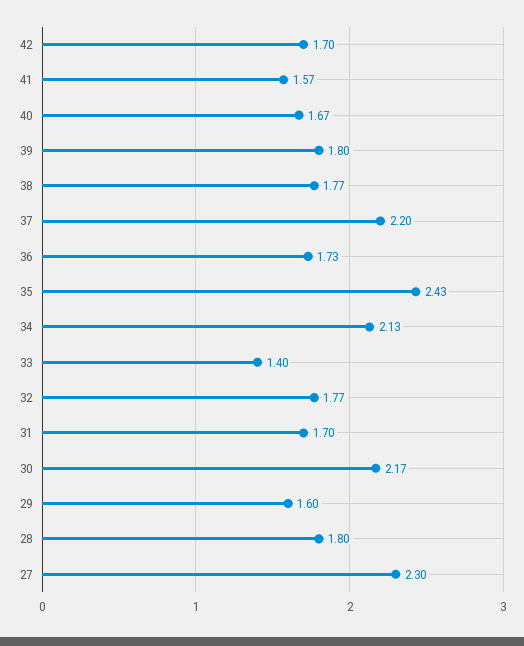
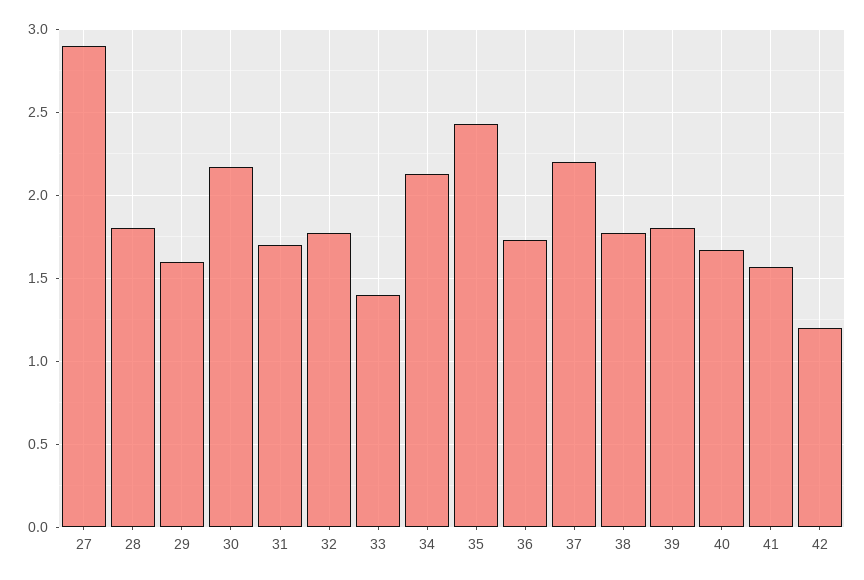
42: 1.7 -> 1.2
27: 2.3 -> 2.9

